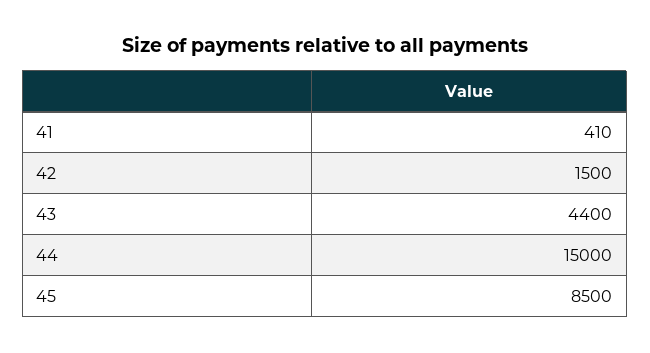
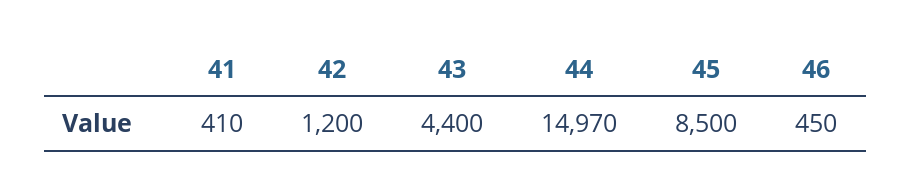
42: 1500 -> 1200
44: 15000 -> 14970
46: none -> 450

